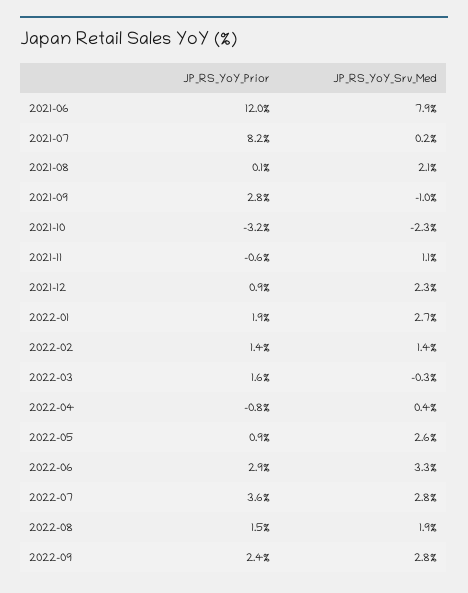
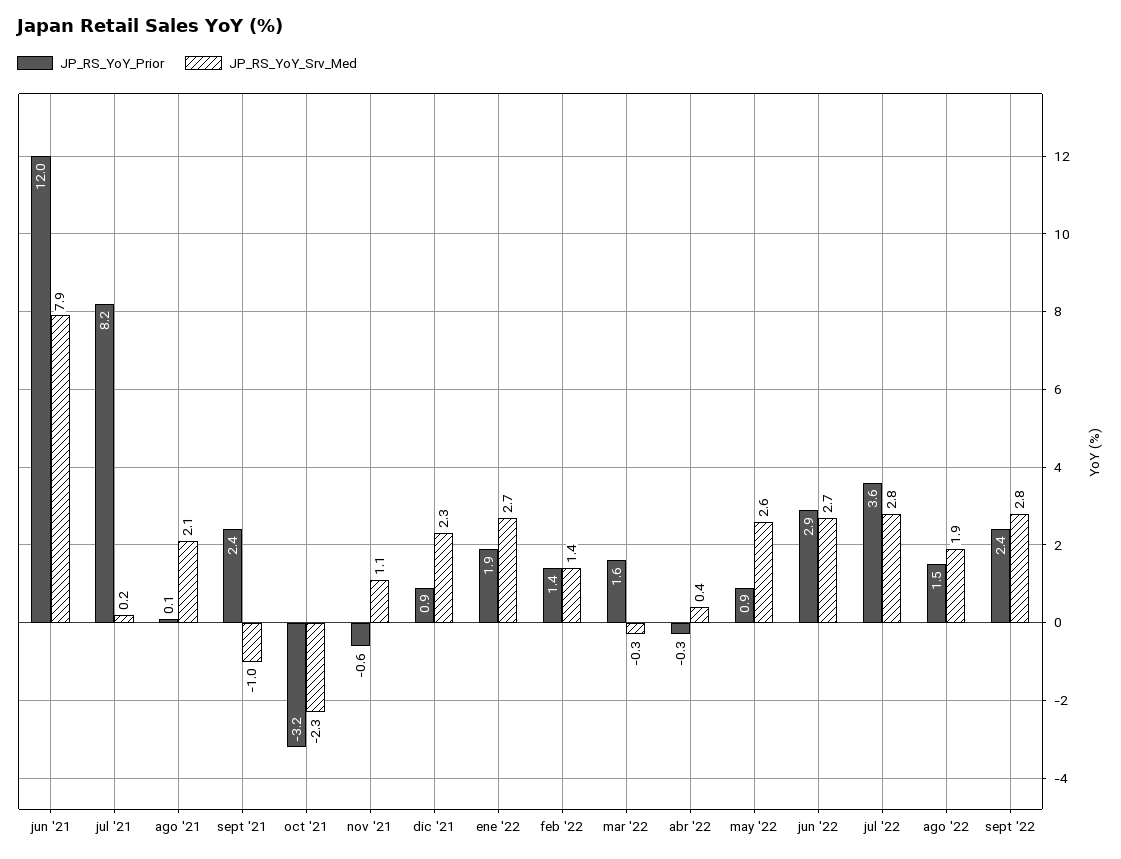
JP_RS_YoY_Prior, 2021-09: 2.8 -> 2.4
JP_RS_YoY_Prior, 2022-04: -0.8 -> -0.3
JP_RS_YoY_Srv_Med, 2022-06: 3.3 -> 2.7

